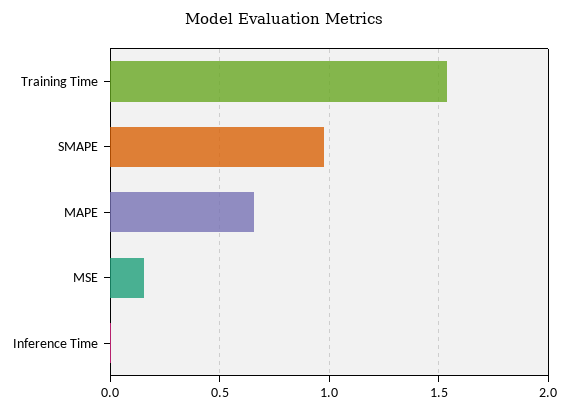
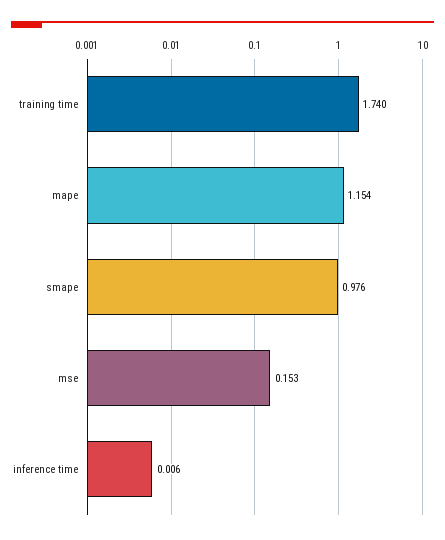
Training Time: 1.55 -> 1.74
MAPE: 0.65 -> 1.154

